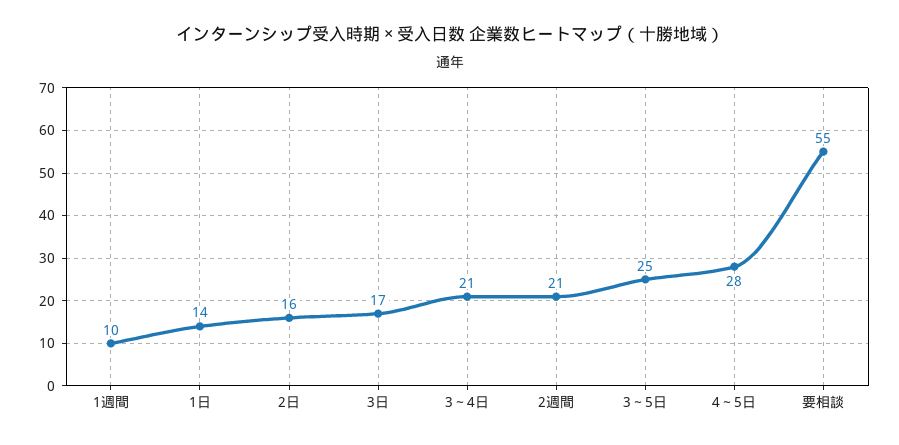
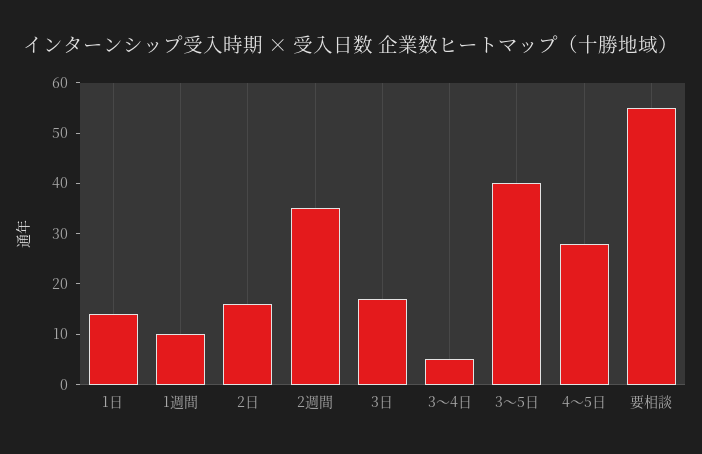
3～4日: 21 -> 5
2週間: 21 -> 35
3～5日: 25 -> 40

